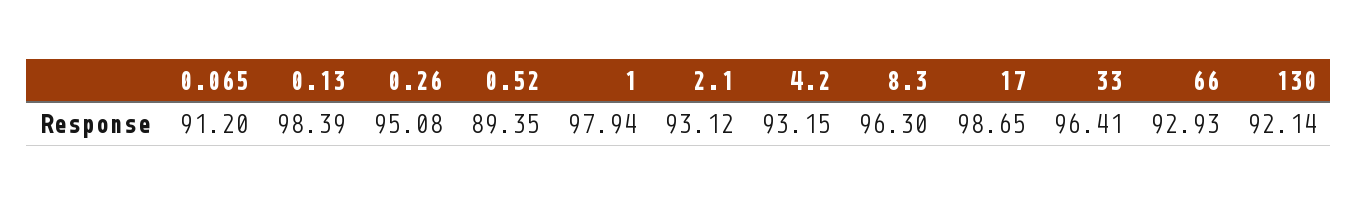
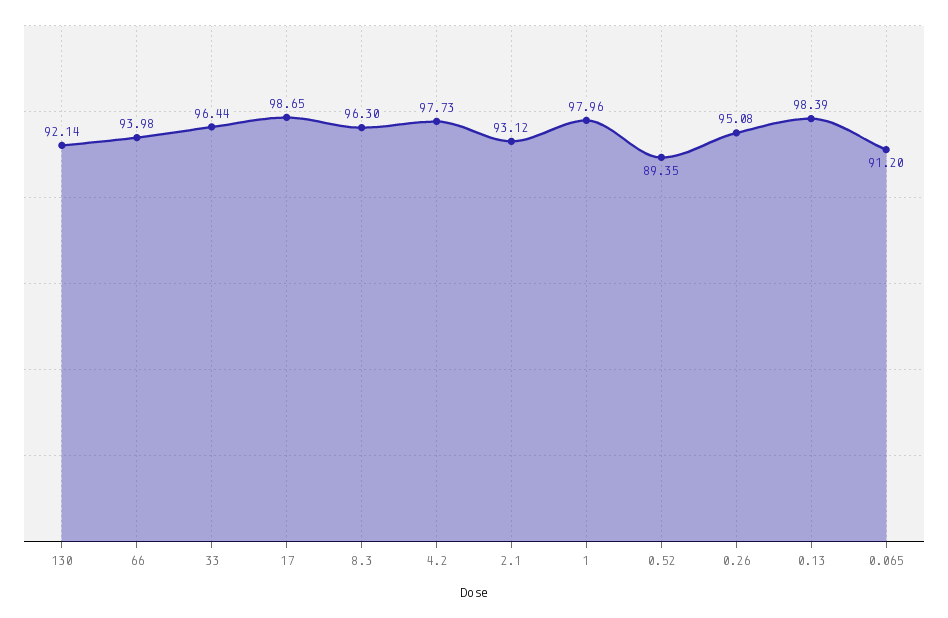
1: 97.94 -> 97.96
4.2: 93.15 -> 97.73
33: 96.41 -> 96.44
66: 92.93 -> 93.98

